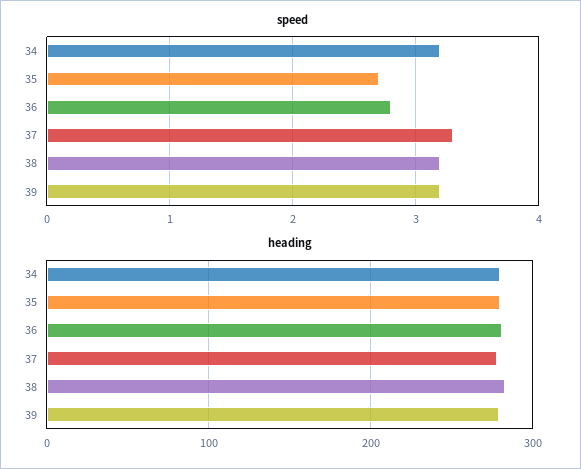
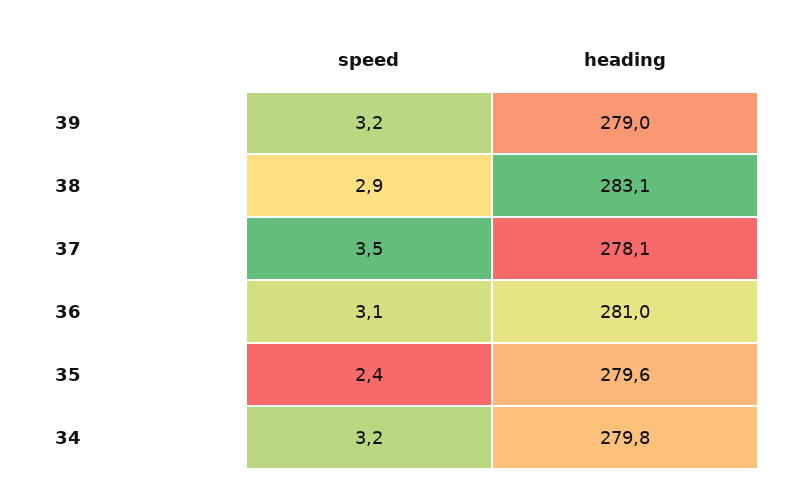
speed, 35: 2.7 -> 2.4
speed, 36: 2.8 -> 3.1
speed, 37: 3.3 -> 3.5
speed, 38: 3.2 -> 2.9

